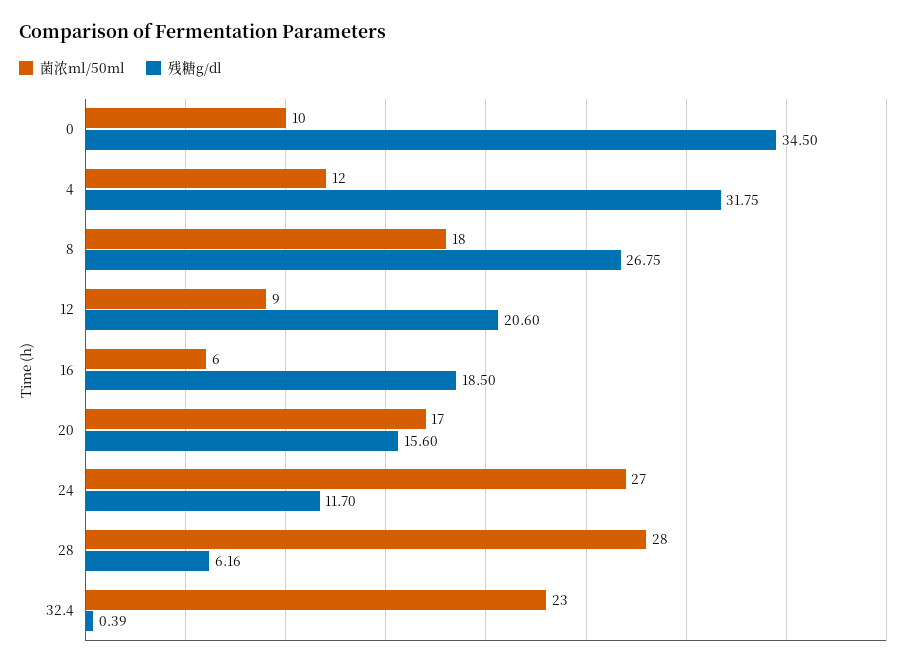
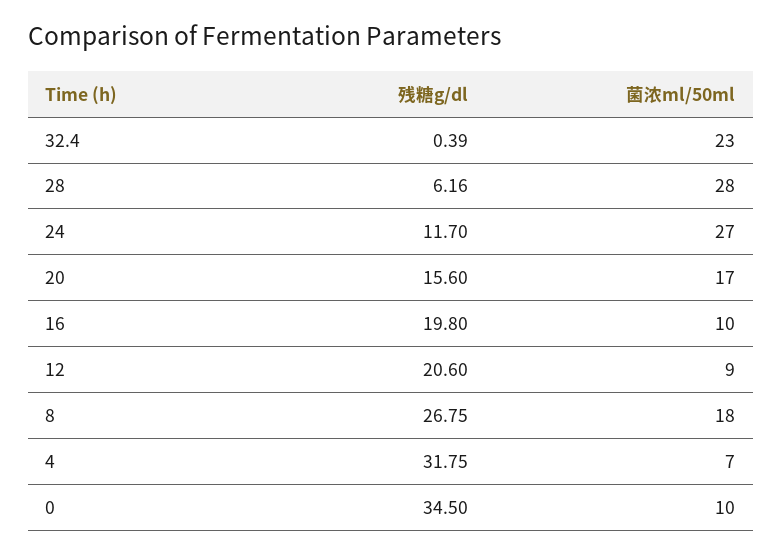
菌浓ml/50ml, 4: 12 -> 7
菌浓ml/50ml, 16: 6 -> 10
残糖g/dl, 16: 18.5 -> 19.8

